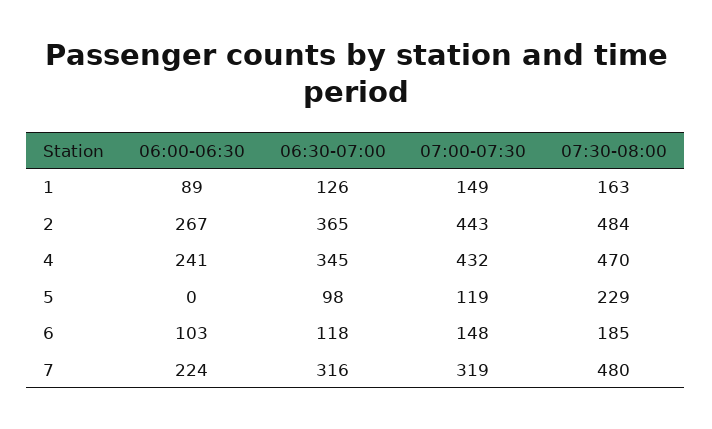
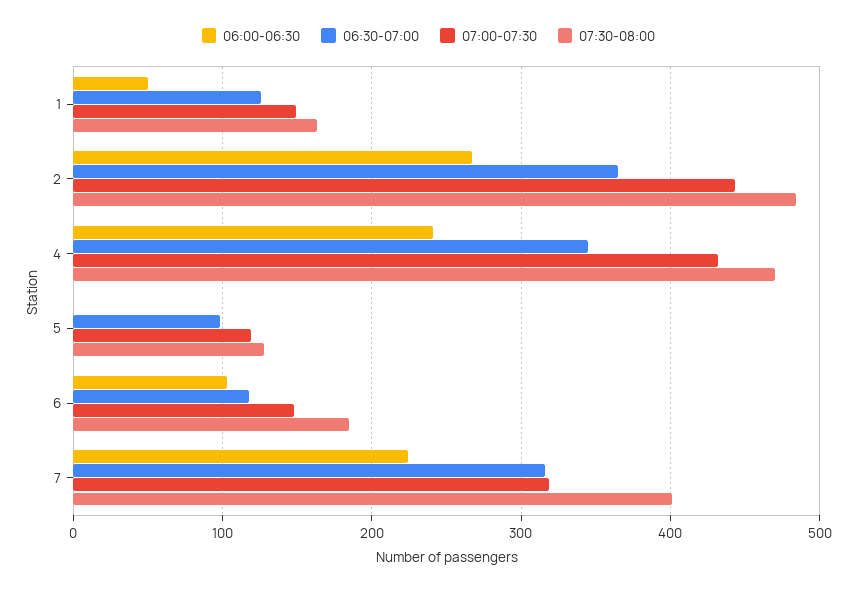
06:00-06:30, 1: 89 -> 50
07:30-08:00, 5: 229 -> 130
07:30-08:00, 7: 480 -> 400

